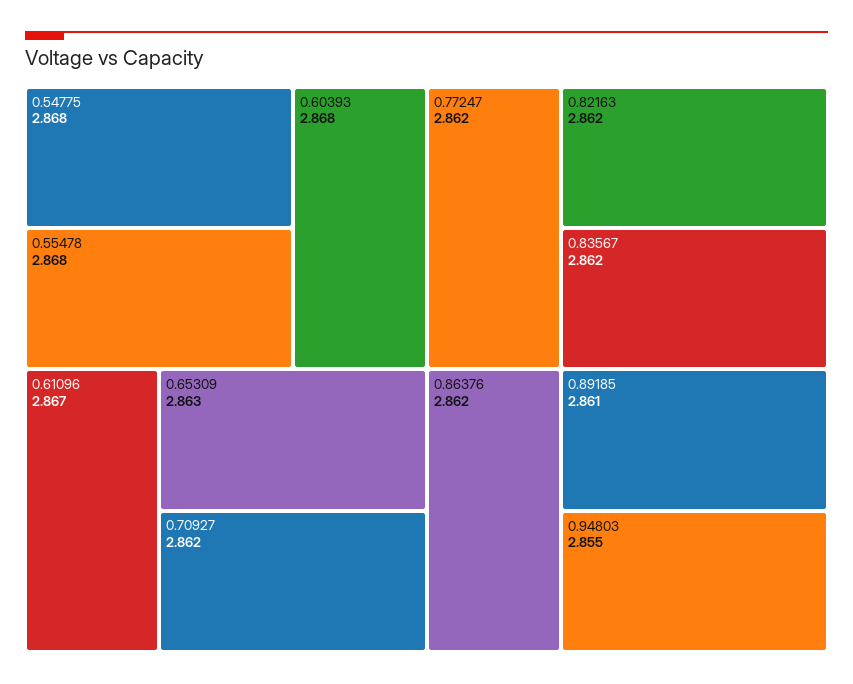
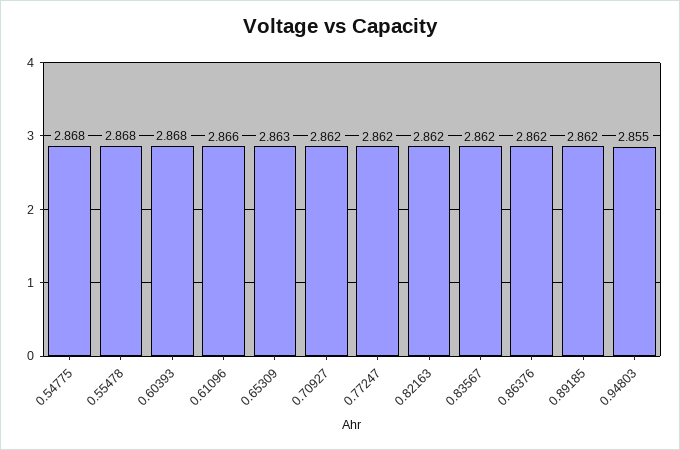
0.61096: 2.867 -> 2.866
0.89185: 2.861 -> 2.862

